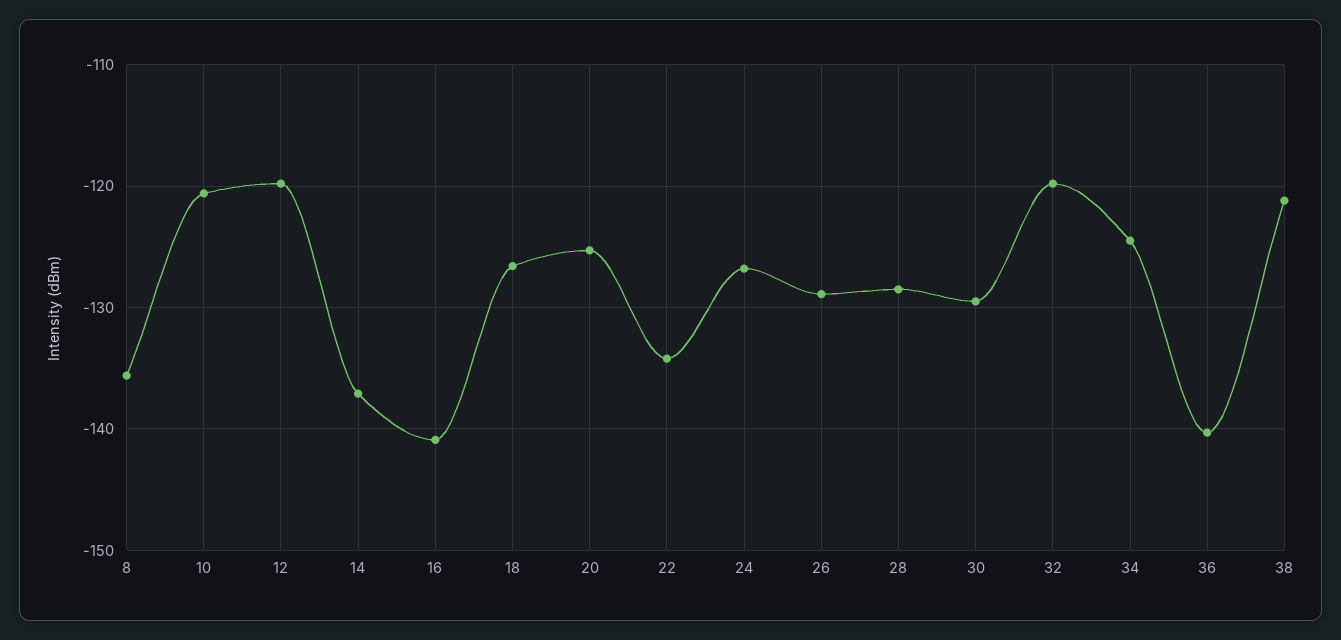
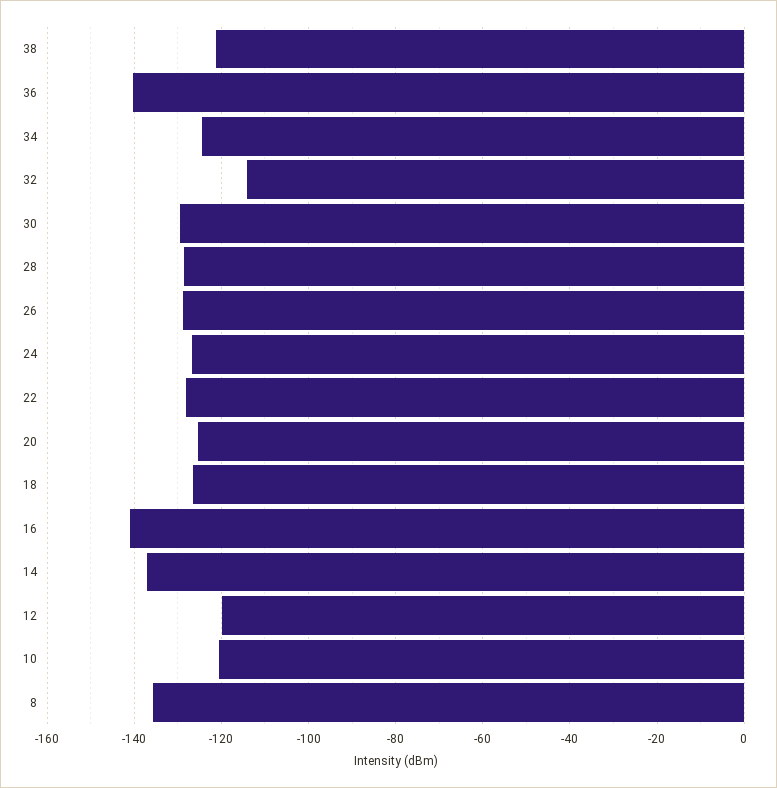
22: -134 -> -128
32: -120 -> -114

